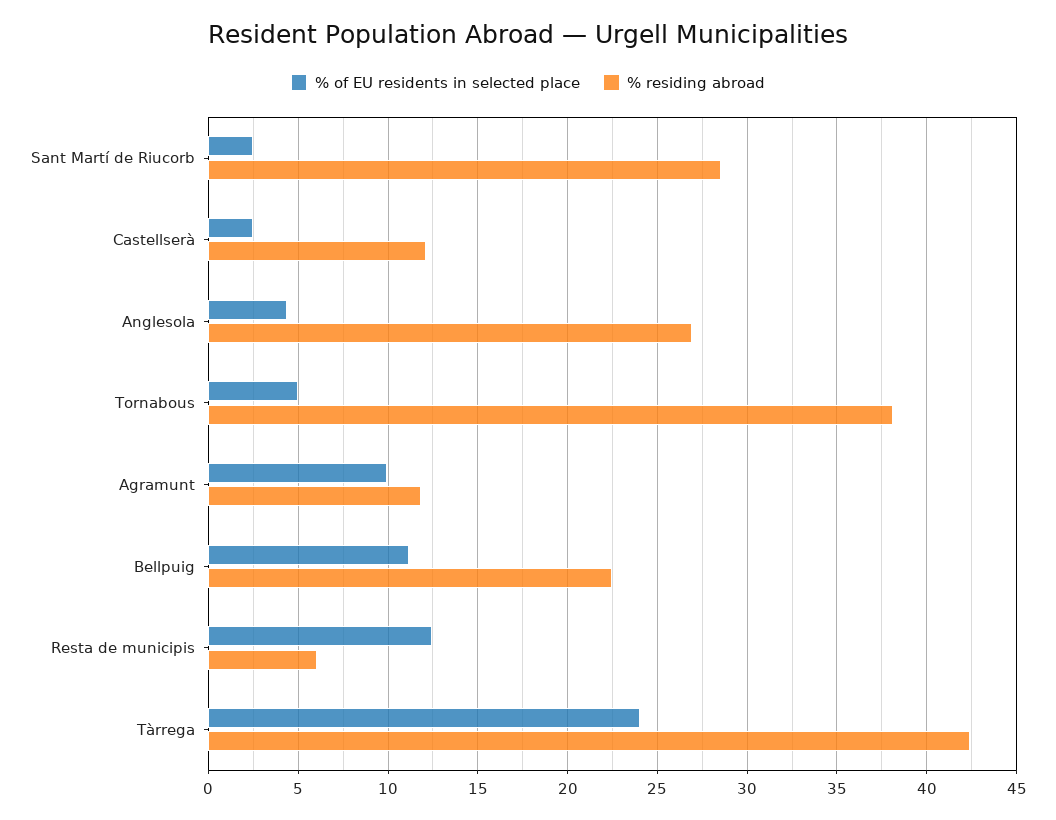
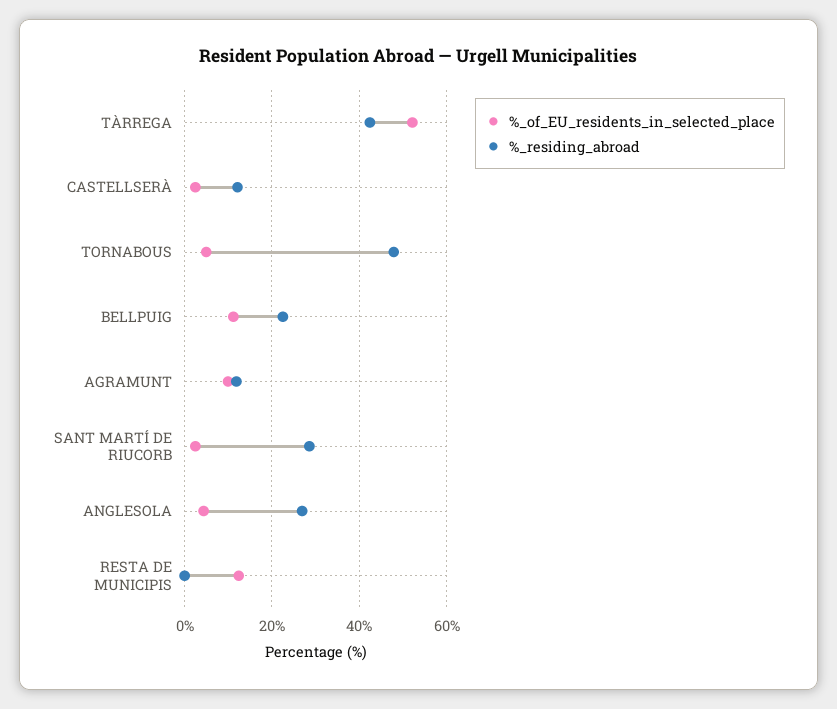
% residing abroad, Tornabous: 38 -> 48
% residing abroad, Resta de municipis: 6 -> 0
% of EU residents in selected place, Tàrrega: 24 -> 52

